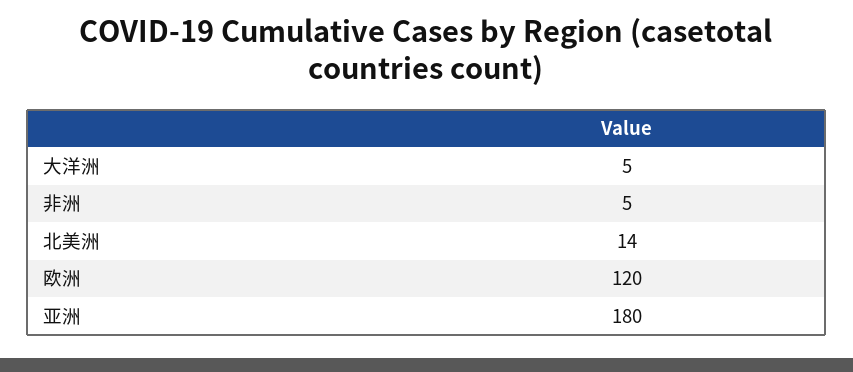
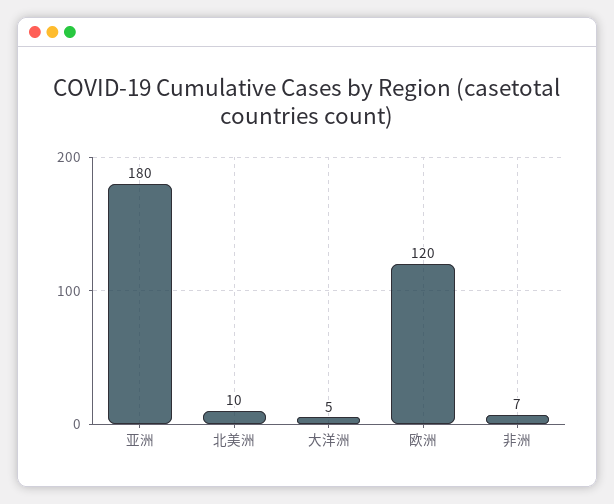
非洲: 5 -> 7
北美洲: 14 -> 10

